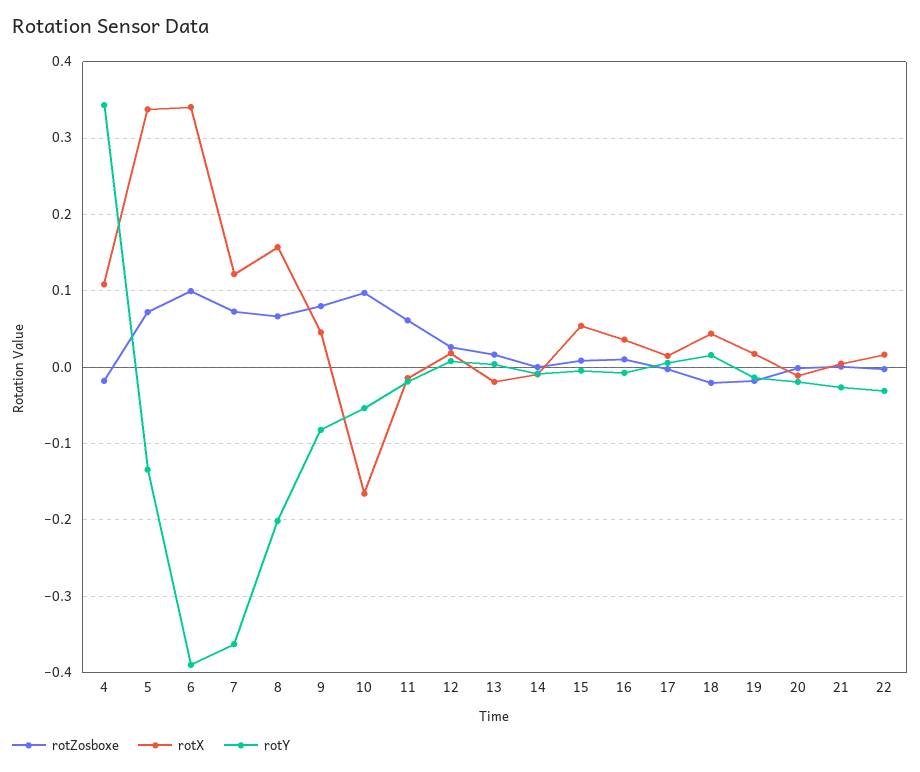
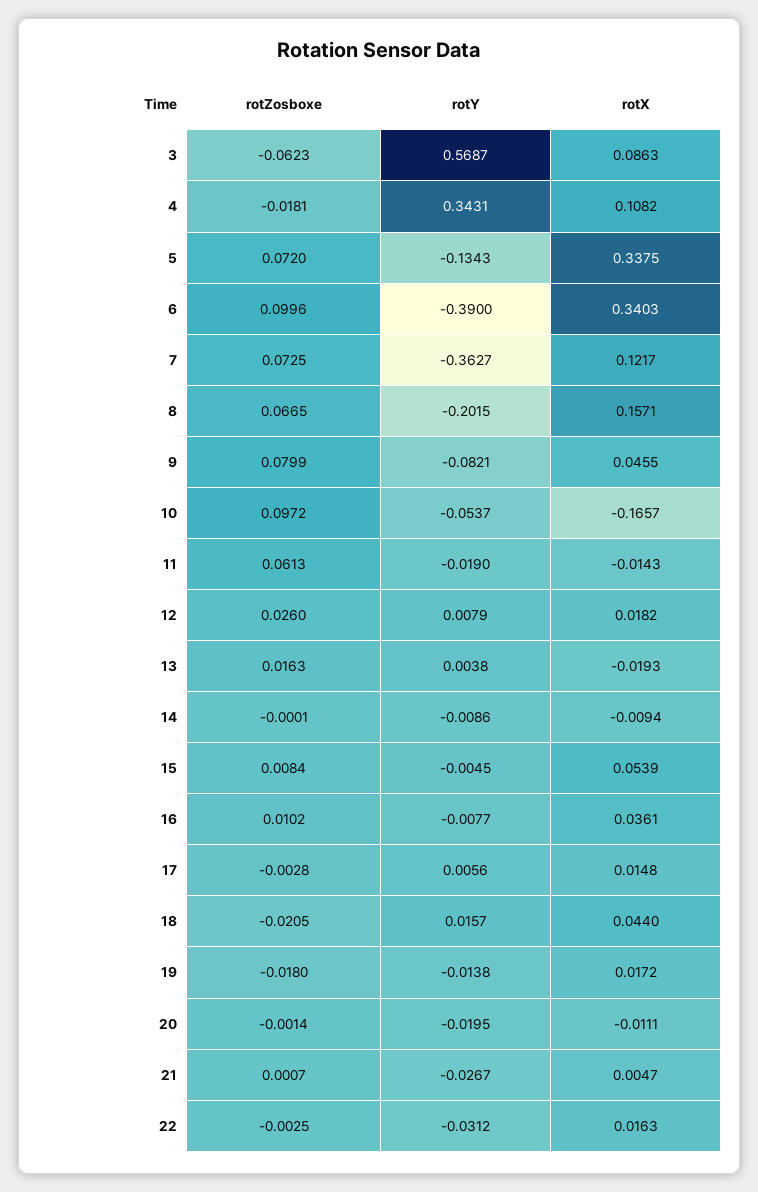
rotZosboxe, 3: none -> -0.0623
rotY, 3: none -> 0.5687
rotX, 3: none -> 0.0863

